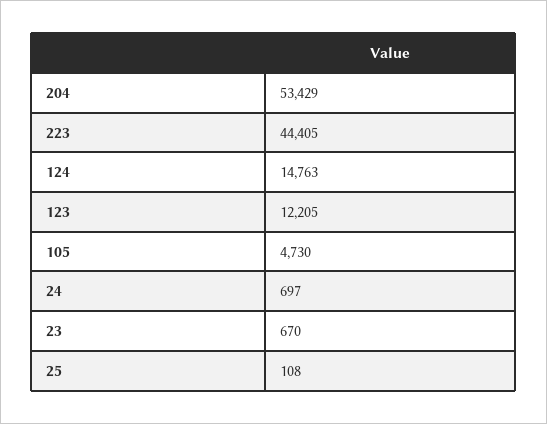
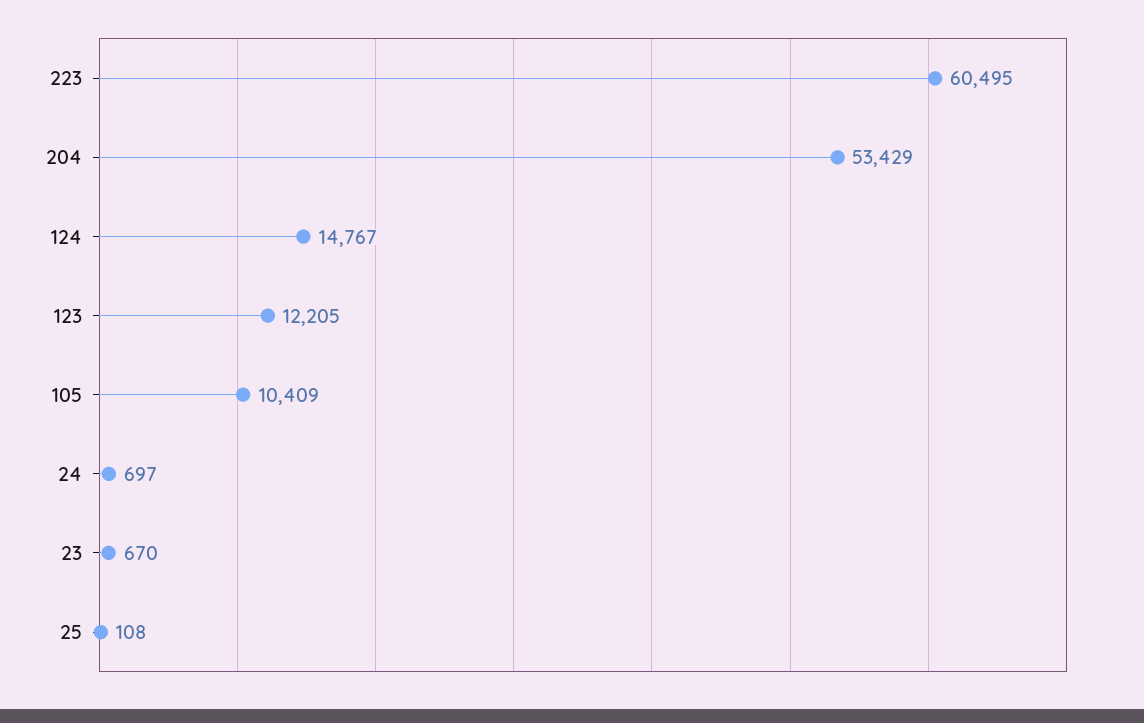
223: 44405 -> 60495
124: 14763 -> 14767
105: 4730 -> 10409

